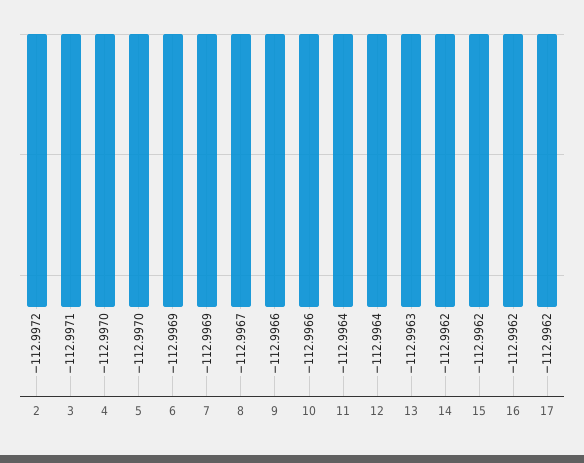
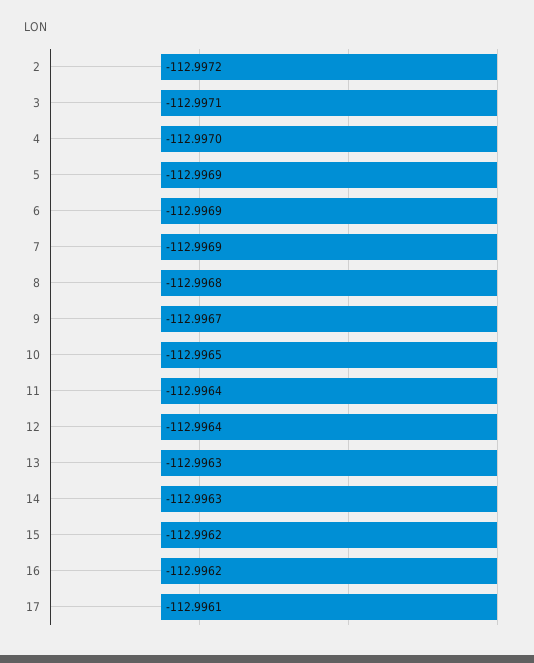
5: -112.997 -> -112.9969
8: -112.9967 -> -112.9968
9: -112.9966 -> -112.9967
10: -112.9966 -> -112.9965
14: -112.9962 -> -112.9963
17: -112.9962 -> -112.9961

